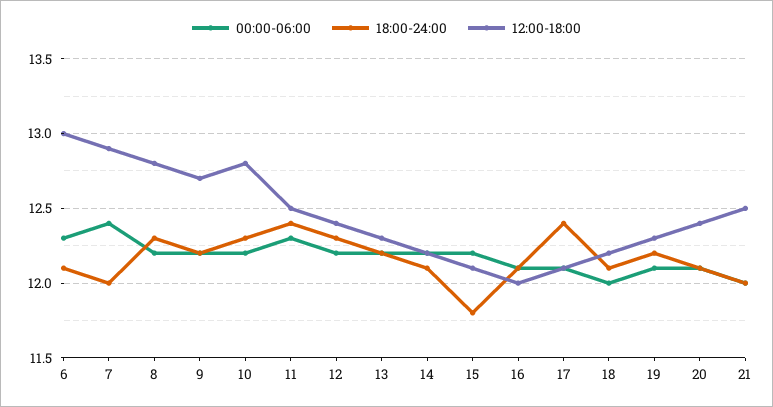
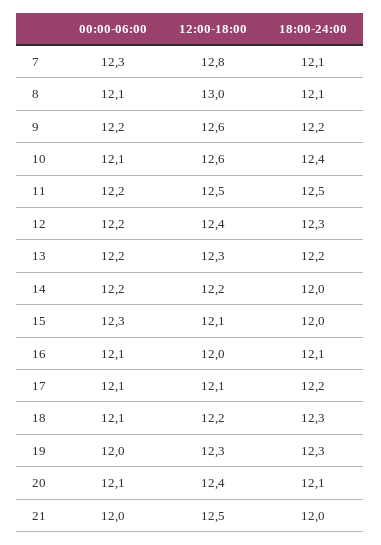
00:00-06:00, 6: 12.3 -> none
18:00-24:00, 6: 12.1 -> none
12:00-18:00, 6: 13 -> none
00:00-06:00, 7: 12.4 -> 12.3
18:00-24:00, 7: 12 -> 12.1
12:00-18:00, 7: 12.9 -> 12.8
00:00-06:00, 8: 12.2 -> 12.1
18:00-24:00, 8: 12.3 -> 12.1
12:00-18:00, 8: 12.8 -> 13
12:00-18:00, 9: 12.7 -> 12.6
00:00-06:00, 10: 12.2 -> 12.1
18:00-24:00, 10: 12.3 -> 12.4
12:00-18:00, 10: 12.8 -> 12.6
00:00-06:00, 11: 12.3 -> 12.2
18:00-24:00, 11: 12.4 -> 12.5
18:00-24:00, 14: 12.1 -> 12
00:00-06:00, 15: 12.2 -> 12.3
18:00-24:00, 15: 11.8 -> 12
18:00-24:00, 17: 12.4 -> 12.2
00:00-06:00, 18: 12 -> 12.1
18:00-24:00, 18: 12.1 -> 12.3
00:00-06:00, 19: 12.1 -> 12
18:00-24:00, 19: 12.2 -> 12.3

